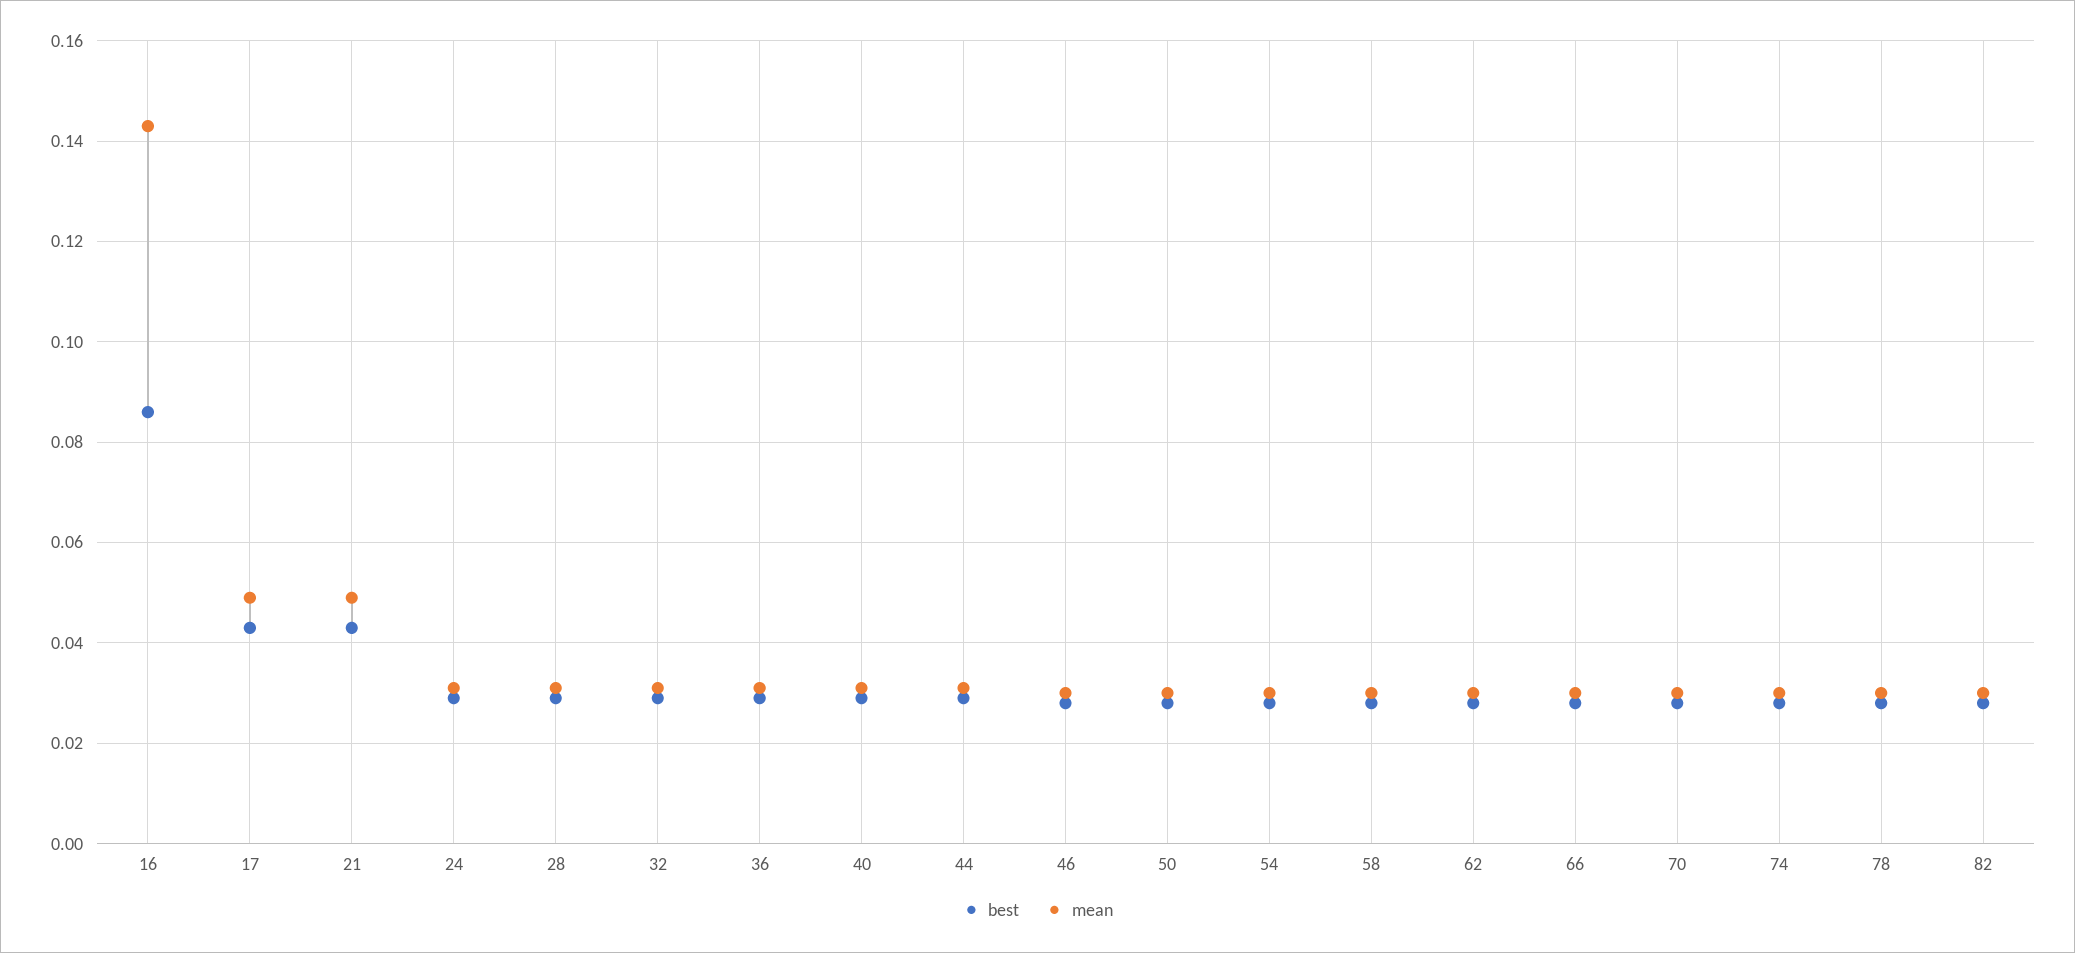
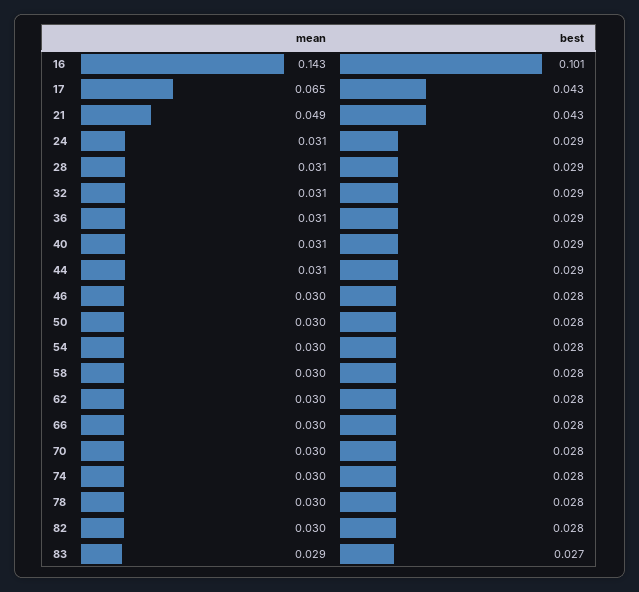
best, 16: 0.085 -> 0.101
mean, 17: 0.05 -> 0.065
mean, 83: none -> 0.029
best, 83: none -> 0.027

